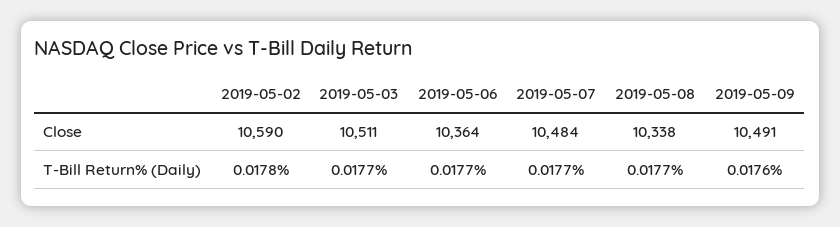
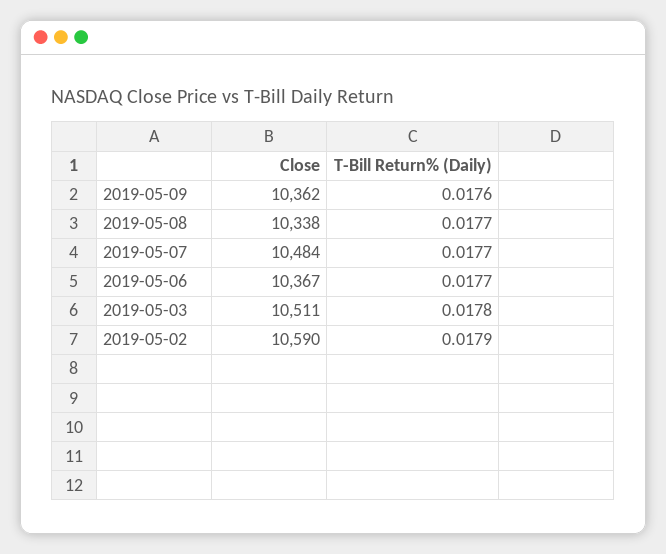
2019-05-06, Close: 10364 -> 10367
2019-05-09, Close: 10491 -> 10362
2019-05-02, T-Bill Return% (Daily): 0.0178 -> 0.0179
2019-05-03, T-Bill Return% (Daily): 0.0177 -> 0.0178

